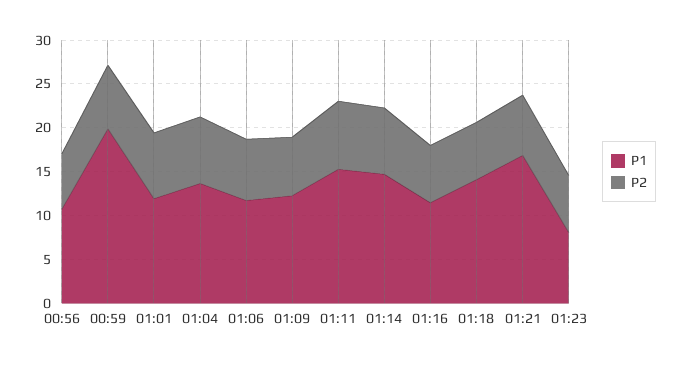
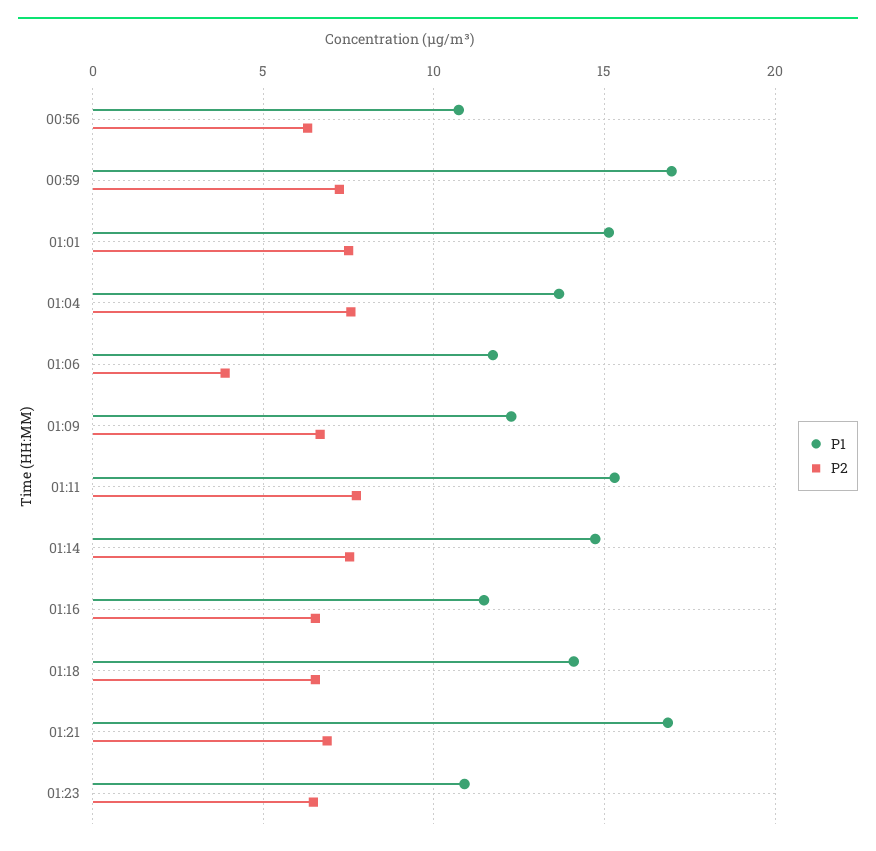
P1, 00:59: 20 -> 17
P1, 01:01: 12 -> 15
P2, 01:06: 7 -> 4
P1, 01:23: 8 -> 11

